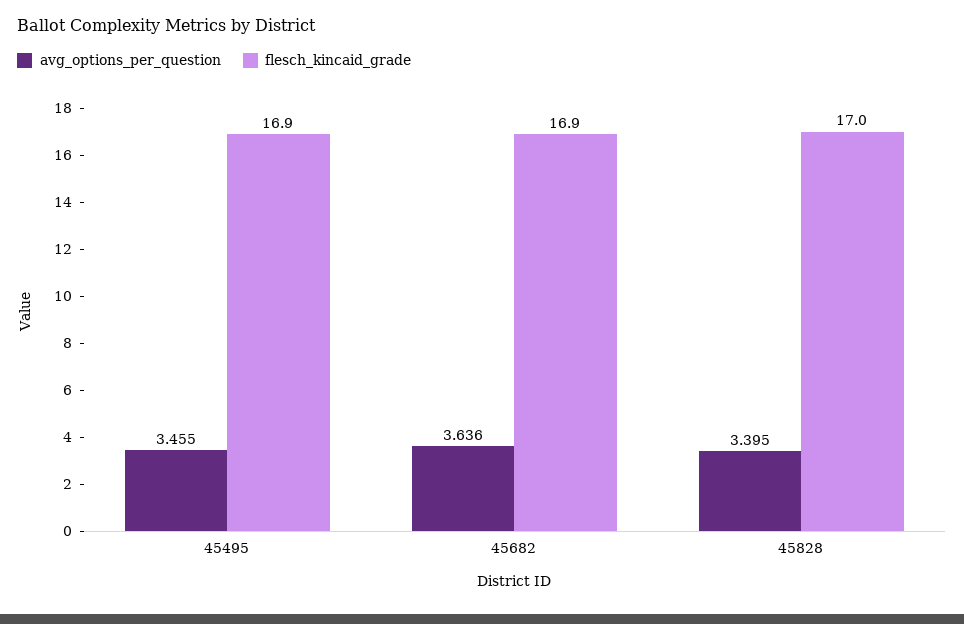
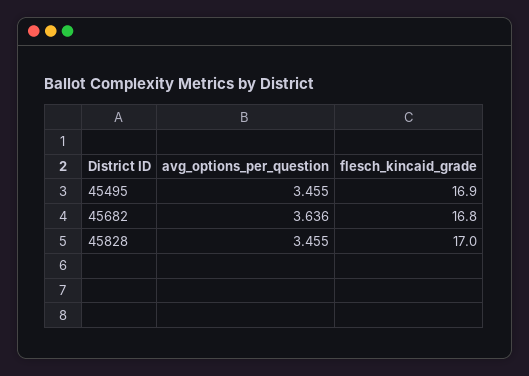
flesch_kincaid_grade, 45682: 16.9 -> 16.8
avg_options_per_question, 45828: 3.395 -> 3.455

